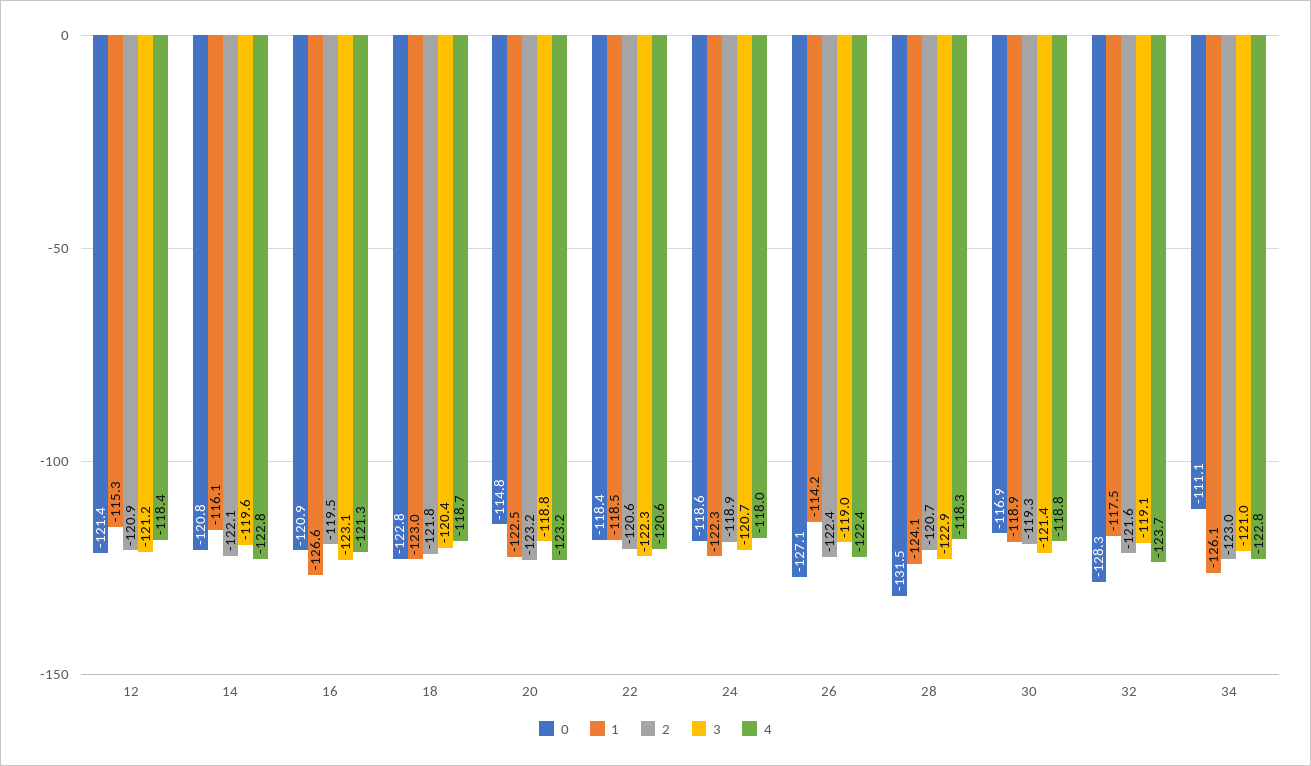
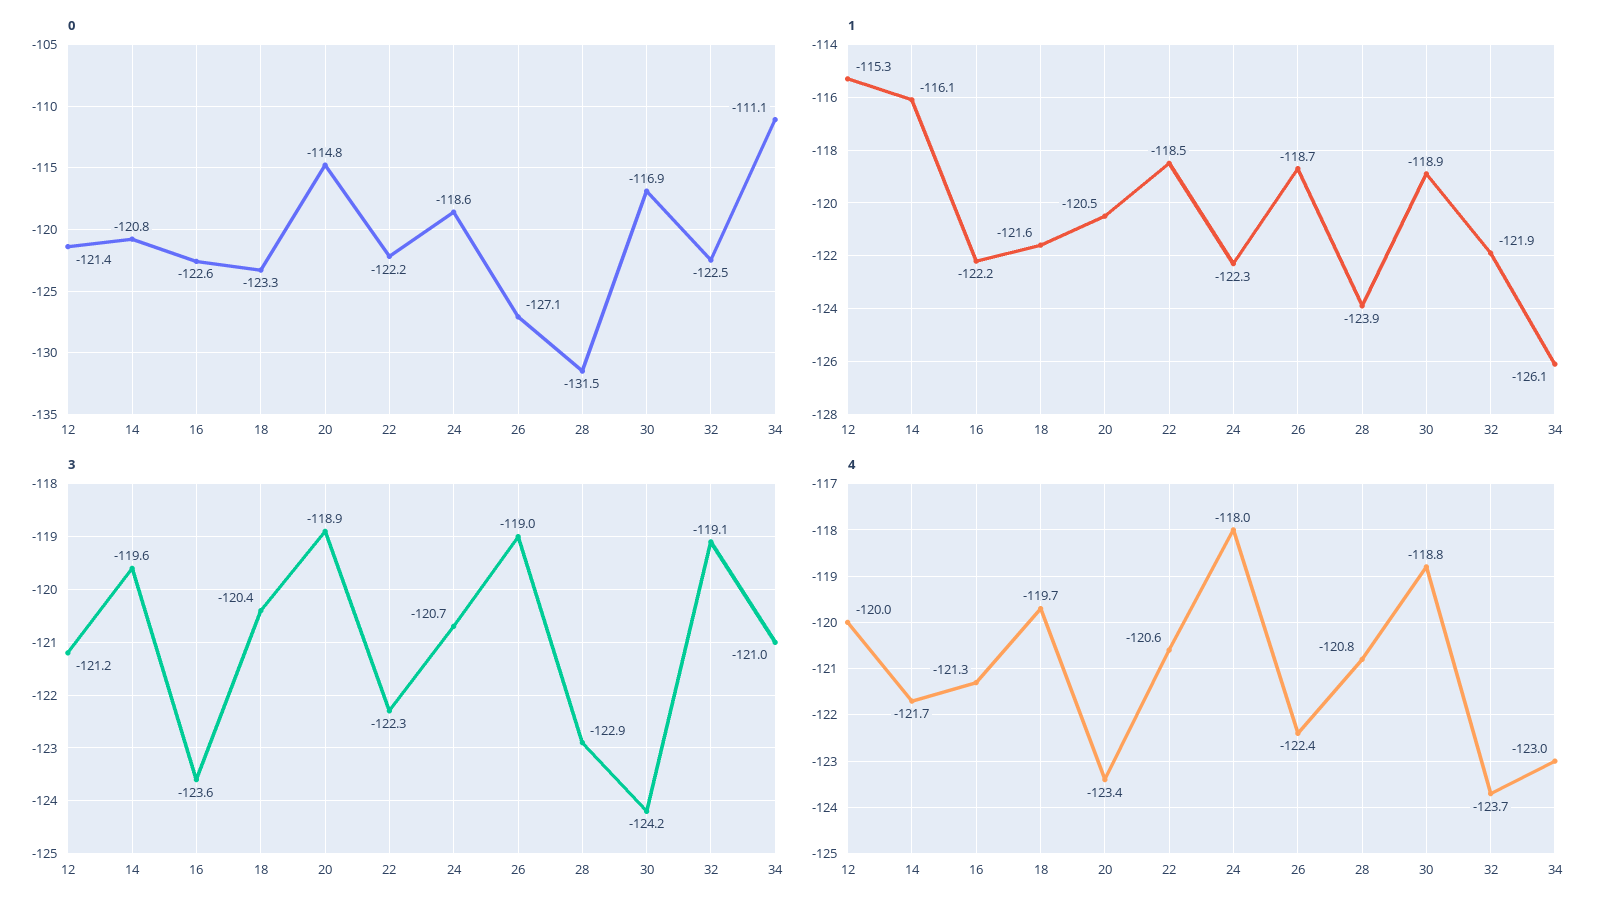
2, 12: -120.9 -> none
4, 12: -118.4 -> -120
2, 14: -122.1 -> none
4, 14: -122.8 -> -121.7
0, 16: -120.9 -> -122.6
1, 16: -126.6 -> -122.2
2, 16: -119.5 -> none
3, 16: -123.1 -> -123.6
0, 18: -122.8 -> -123.3
1, 18: -123 -> -121.6
2, 18: -121.8 -> none
4, 18: -118.7 -> -119.7
1, 20: -122.5 -> -120.5
2, 20: -123.2 -> none
3, 20: -118.8 -> -118.9
4, 20: -123.2 -> -123.4
0, 22: -118.4 -> -122.2
2, 22: -120.6 -> none
2, 24: -118.9 -> none
1, 26: -114.2 -> -118.7
2, 26: -122.4 -> none
1, 28: -124.1 -> -123.9
2, 28: -120.7 -> none
4, 28: -118.3 -> -120.8
2, 30: -119.3 -> none
3, 30: -121.4 -> -124.2
0, 32: -128.3 -> -122.5
1, 32: -117.5 -> -121.9
2, 32: -121.6 -> none
2, 34: -123 -> none
4, 34: -122.8 -> -123

